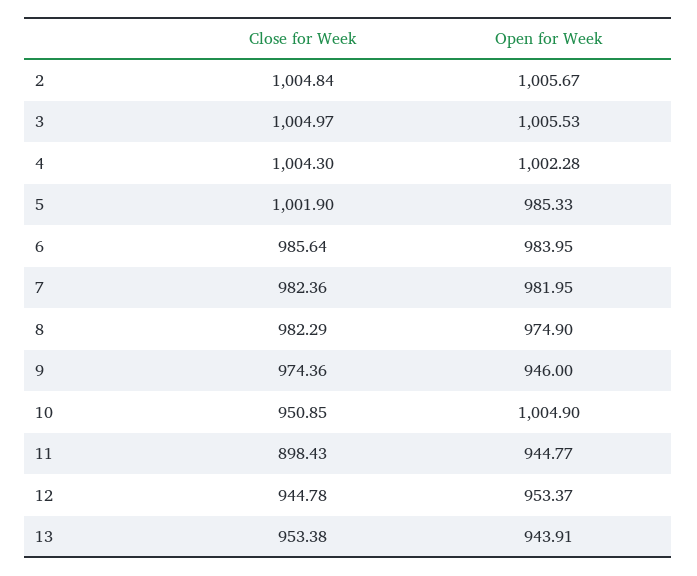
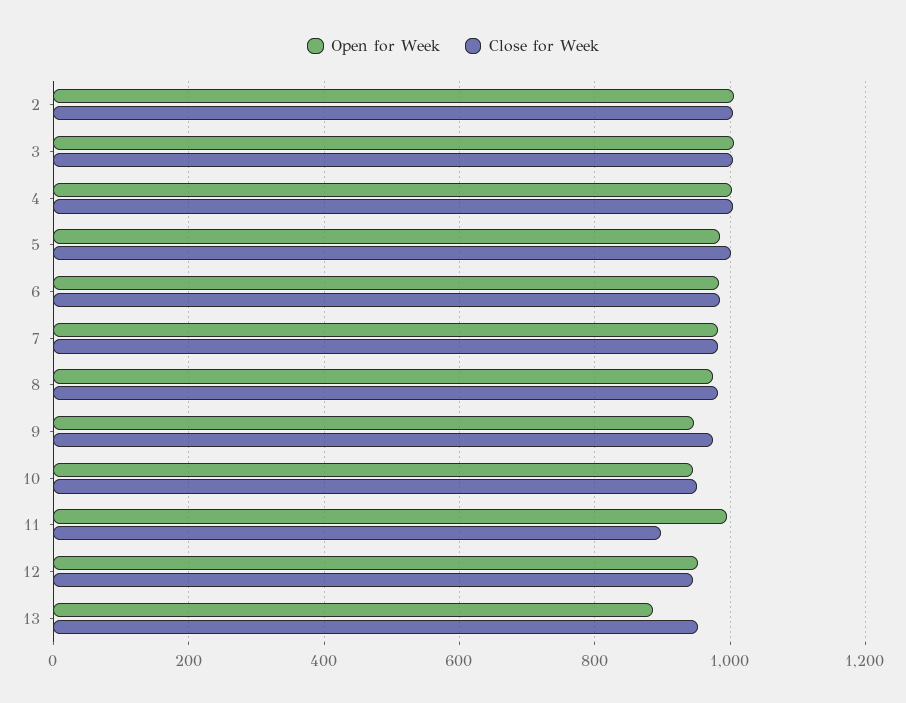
Open for Week, 10: 1004.9 -> 940
Open for Week, 11: 944.77 -> 1000
Open for Week, 13: 943.91 -> 880

